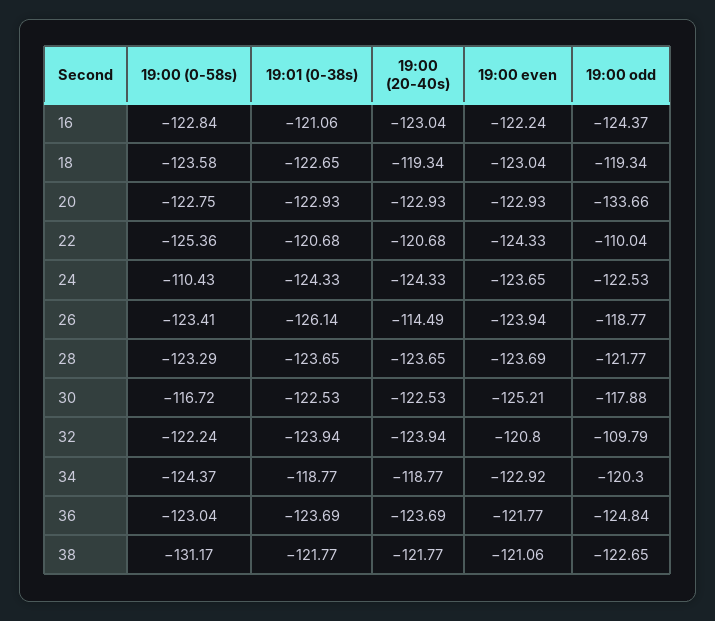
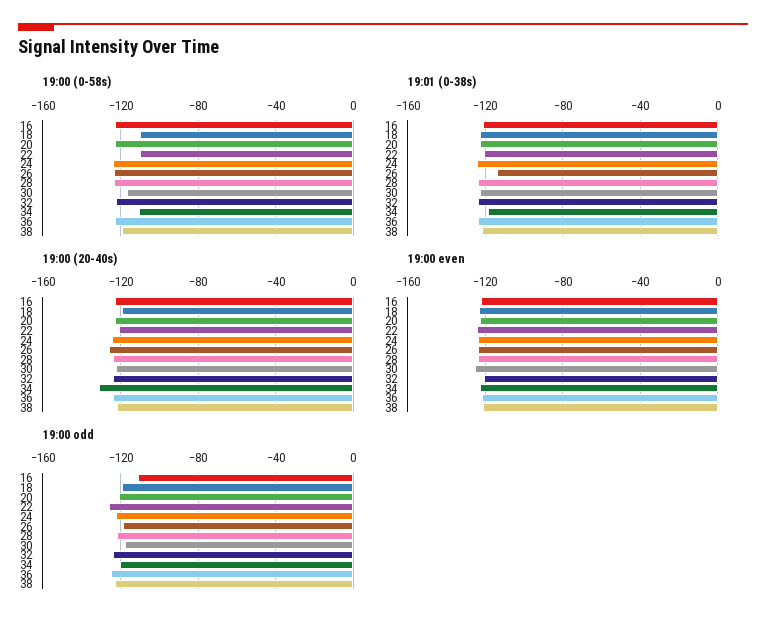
19:00 odd, 16: -124.37 -> -110
19:00 (0-58s), 18: -123.58 -> -110
19:00 odd, 20: -133.66 -> -120
19:00 (0-58s), 22: -125.36 -> -110
19:00 odd, 22: -110.04 -> -125
19:00 (0-58s), 24: -110.43 -> -125
19:01 (0-38s), 26: -126.14 -> -115
19:00 (20-40s), 26: -114.49 -> -125
19:00 odd, 32: -109.79 -> -125
19:00 (0-58s), 34: -124.37 -> -110
19:00 (20-40s), 34: -118.77 -> -130
19:00 (0-58s), 38: -131.17 -> -120

